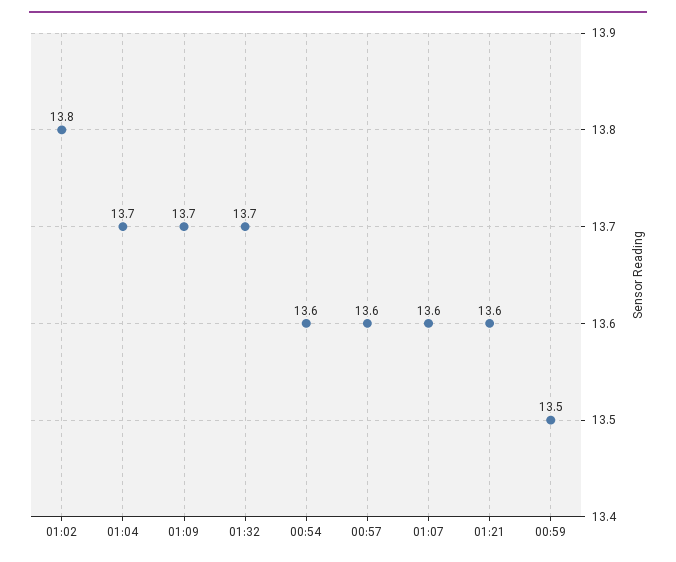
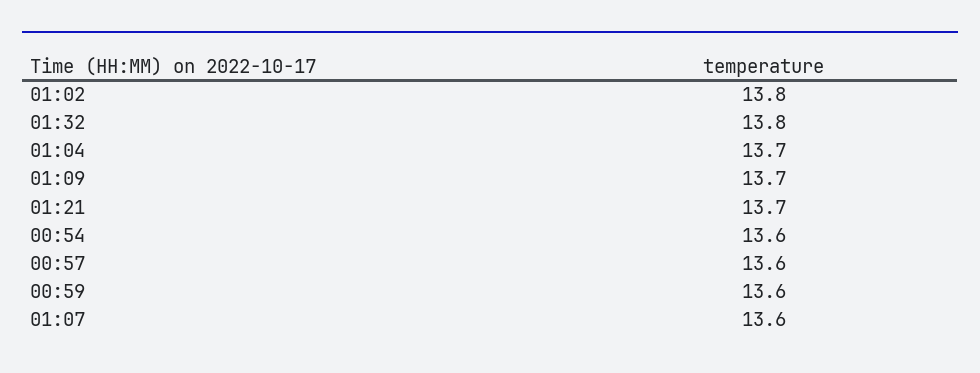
01:32: 13.7 -> 13.8
01:21: 13.6 -> 13.7
00:59: 13.5 -> 13.6

